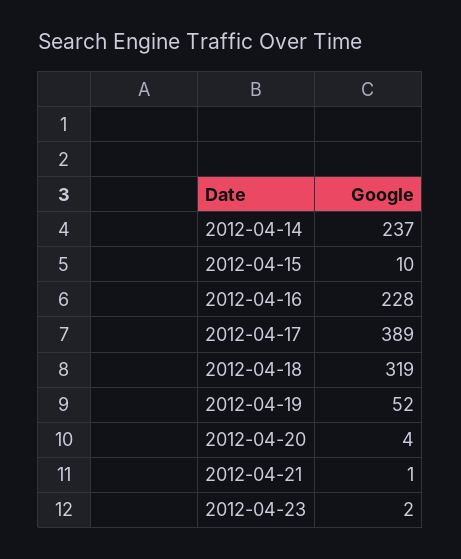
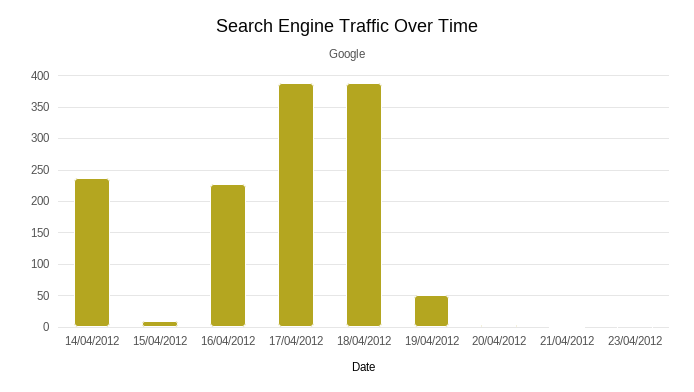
2012-04-18: 319 -> 390

